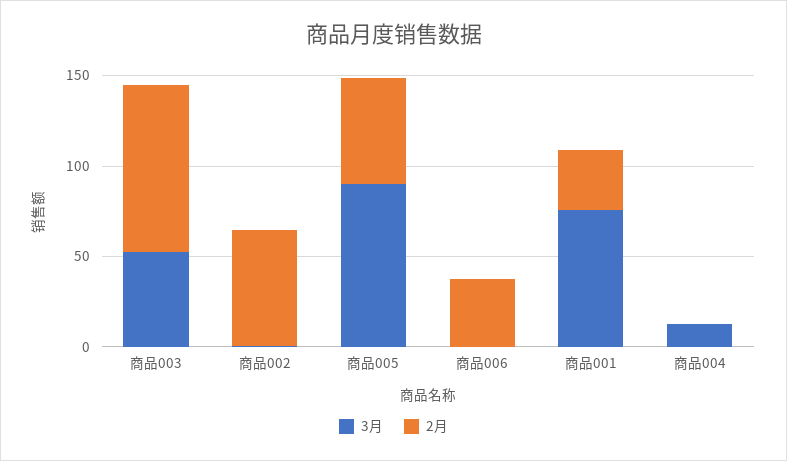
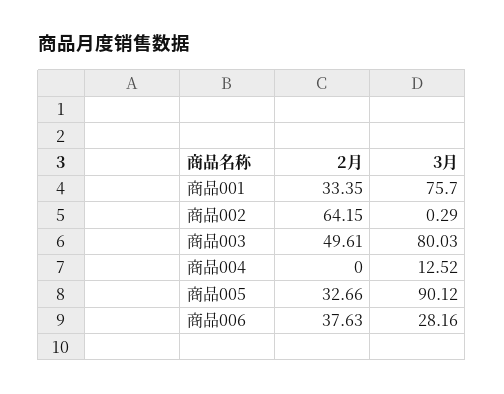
3月, 商品003: 50 -> 80.03
2月, 商品003: 90 -> 49.61
2月, 商品005: 60 -> 32.66
3月, 商品006: 0 -> 28.16

